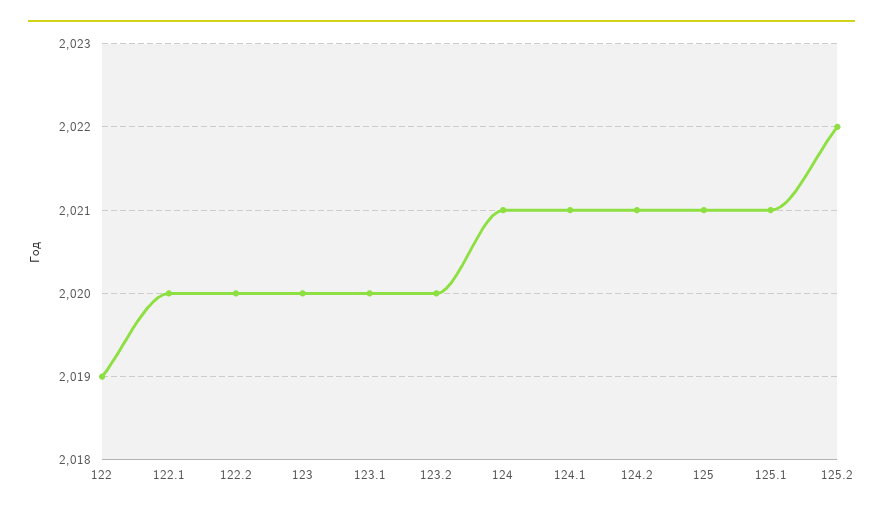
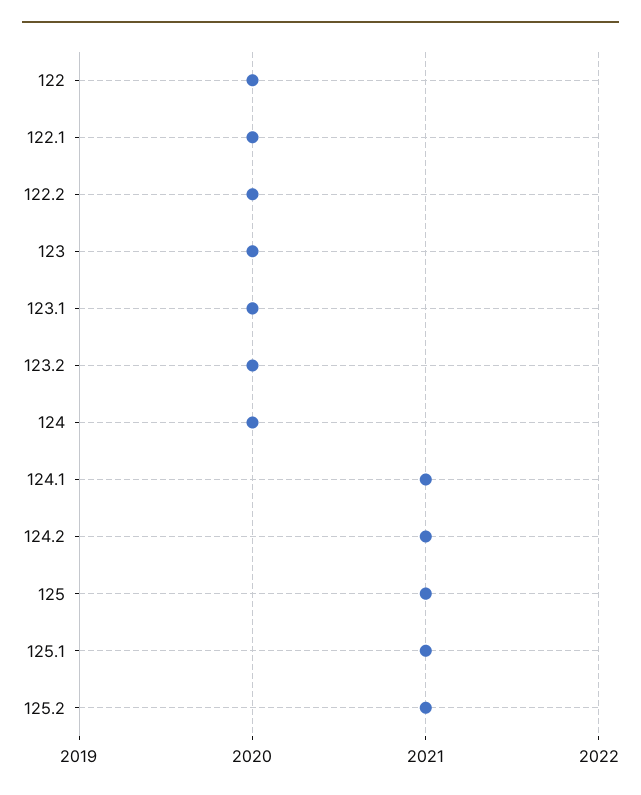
122: 2019 -> 2020
124: 2021 -> 2020
125.2: 2022 -> 2021

